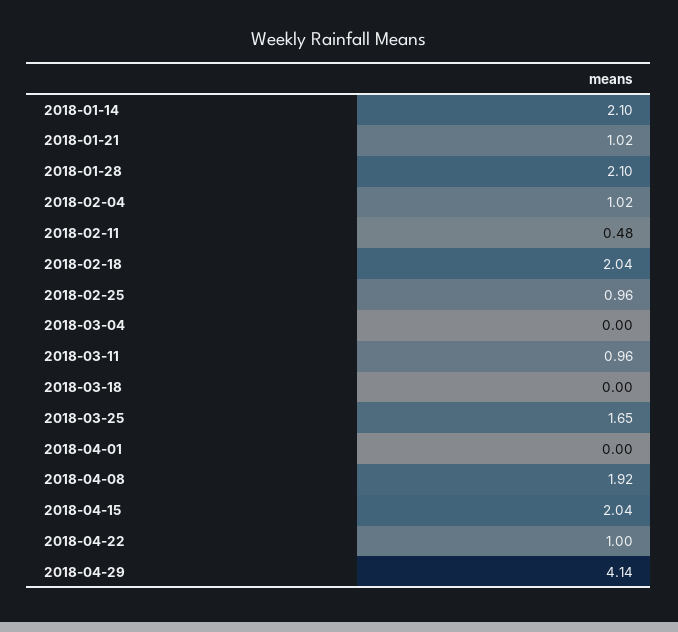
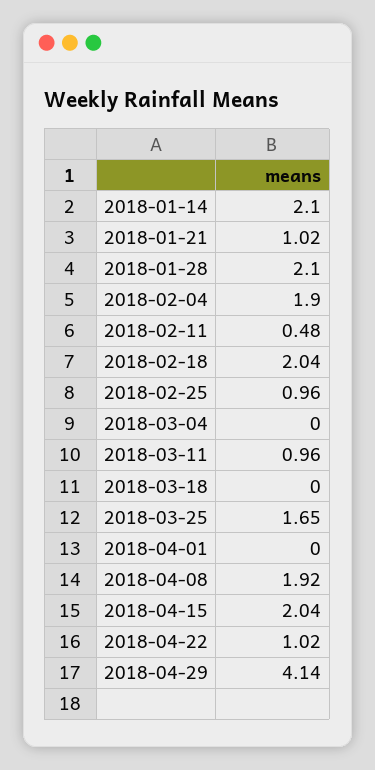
2018-02-04: 1.02 -> 1.9
2018-04-22: 1 -> 1.02

